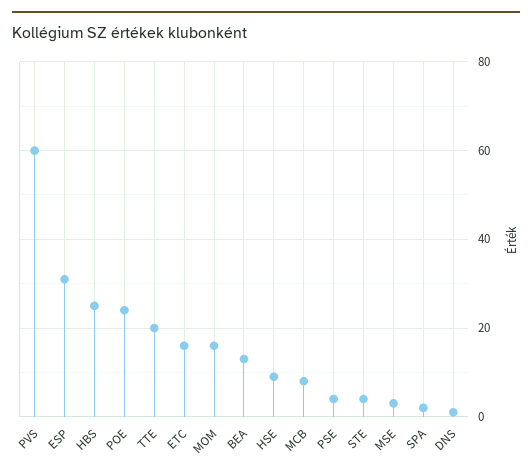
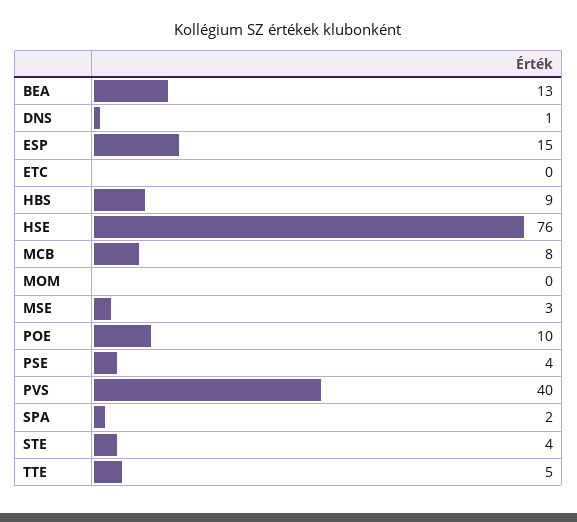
PVS: 60 -> 40
ESP: 30 -> 15
HBS: 25 -> 9
POE: 25 -> 10
TTE: 20 -> 5
ETC: 15 -> 0
MOM: 15 -> 0
HSE: 10 -> 76

